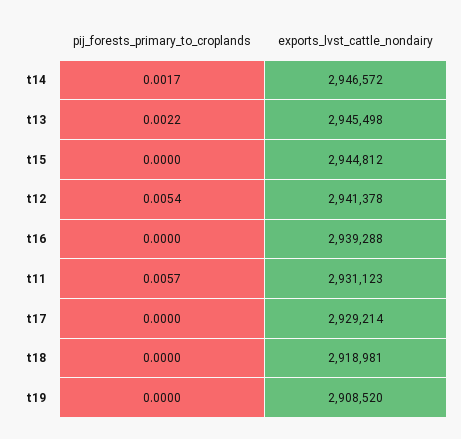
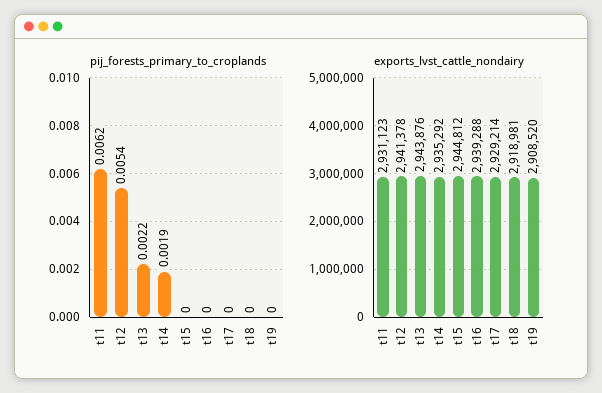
pij_forests_primary_to_croplands, t14: 0.0017 -> 0.0019
exports_lvst_cattle_nondairy, t14: 2946572 -> 2935292
exports_lvst_cattle_nondairy, t13: 2945498 -> 2943876
pij_forests_primary_to_croplands, t11: 0.0057 -> 0.0062

